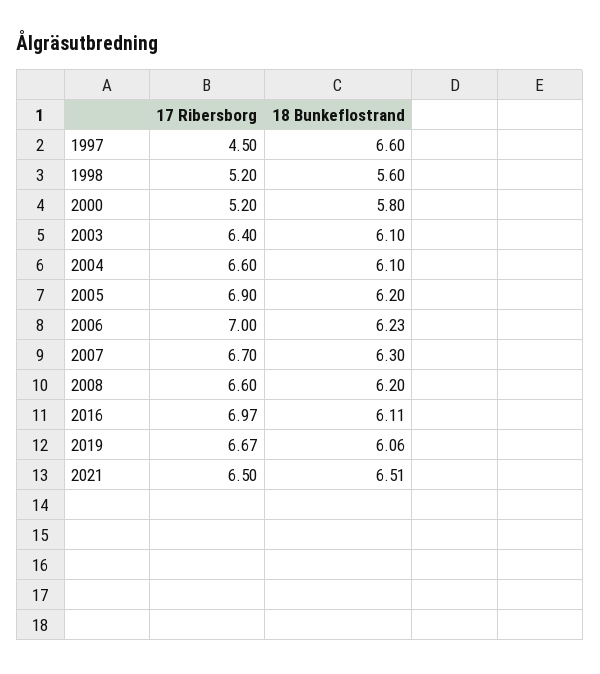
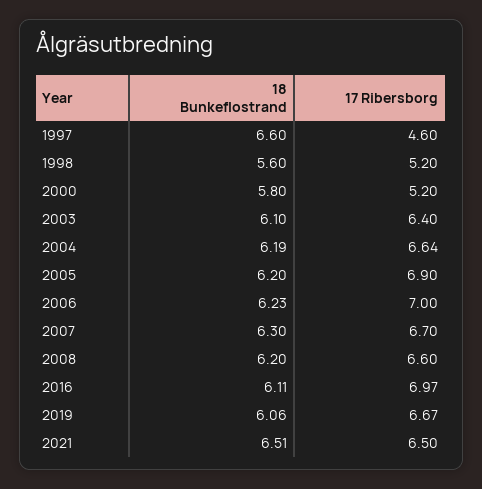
17 Ribersborg, 1997: 4.5 -> 4.6
17 Ribersborg, 2004: 6.6 -> 6.64
18 Bunkeflostrand, 2004: 6.1 -> 6.19

